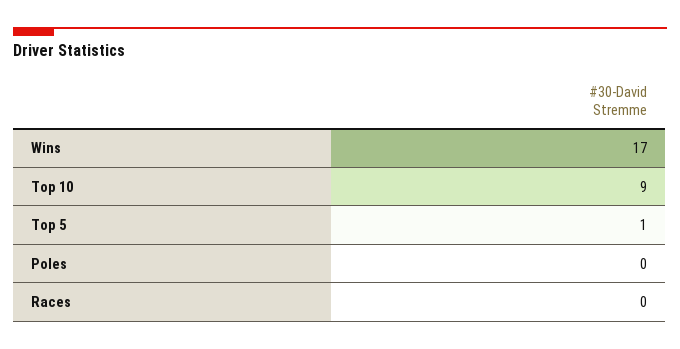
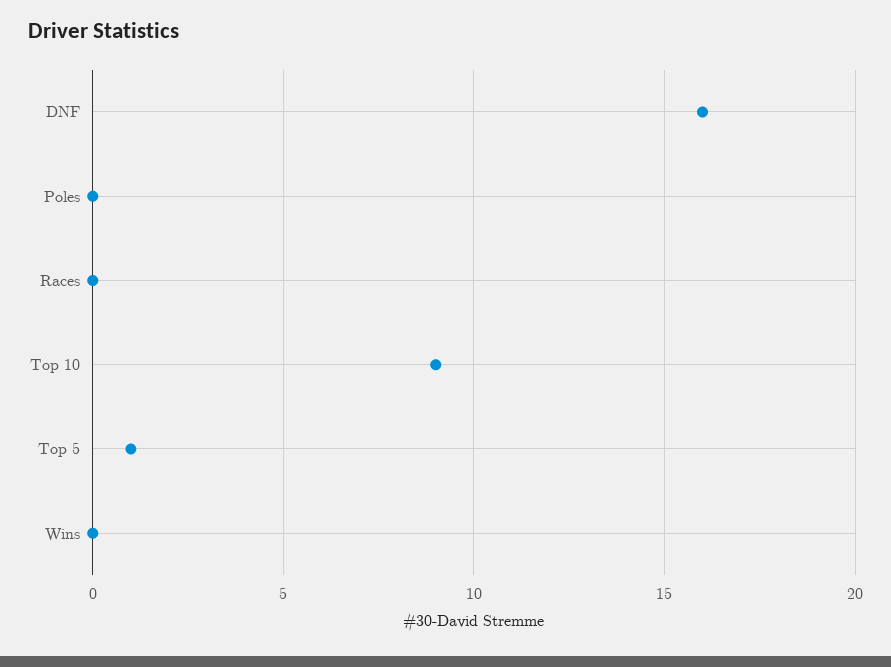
Wins: 17 -> 0
DNF: none -> 16

